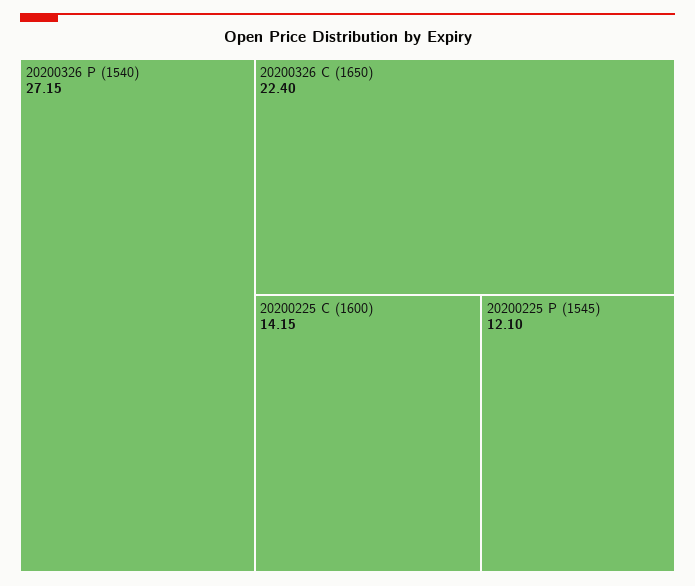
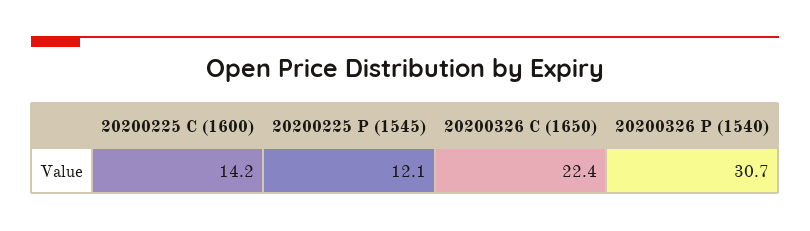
20200326 P (1540): 27.15 -> 30.7

